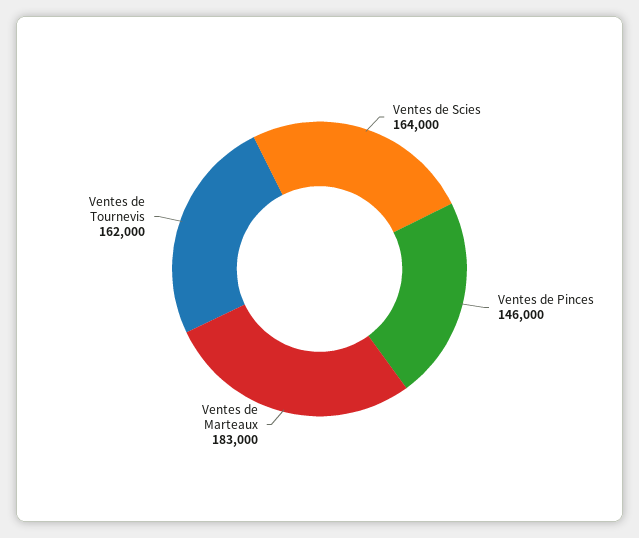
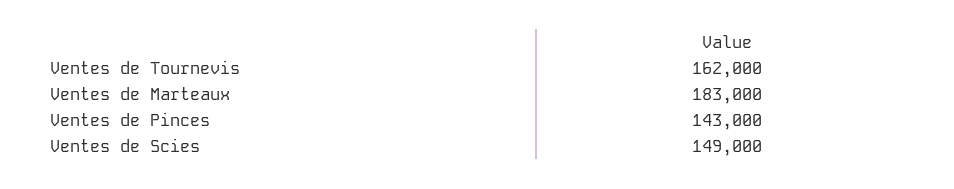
Ventes de Scies: 164000 -> 149000
Ventes de Pinces: 146000 -> 143000

